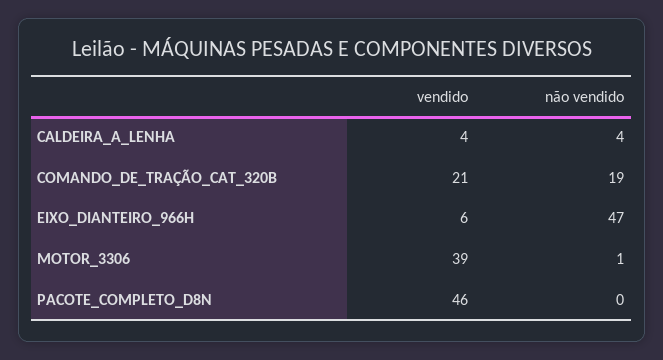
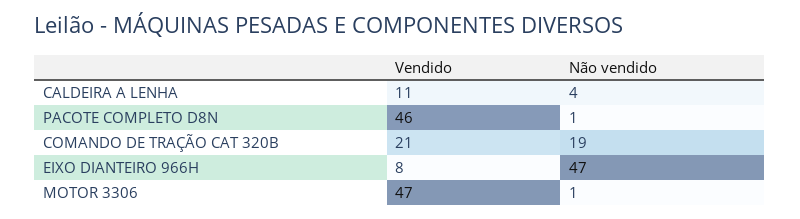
vendido, CALDEIRA_A_LENHA: 4 -> 11
vendido, EIXO_DIANTEIRO_966H: 6 -> 8
vendido, MOTOR_3306: 39 -> 47
não vendido, PACOTE_COMPLETO_D8N: 0 -> 1

